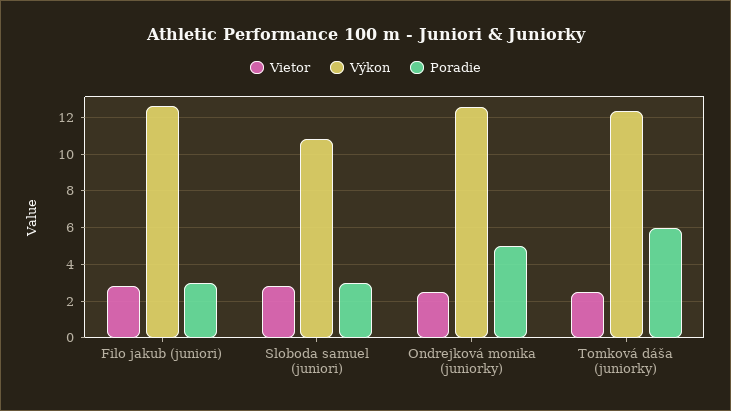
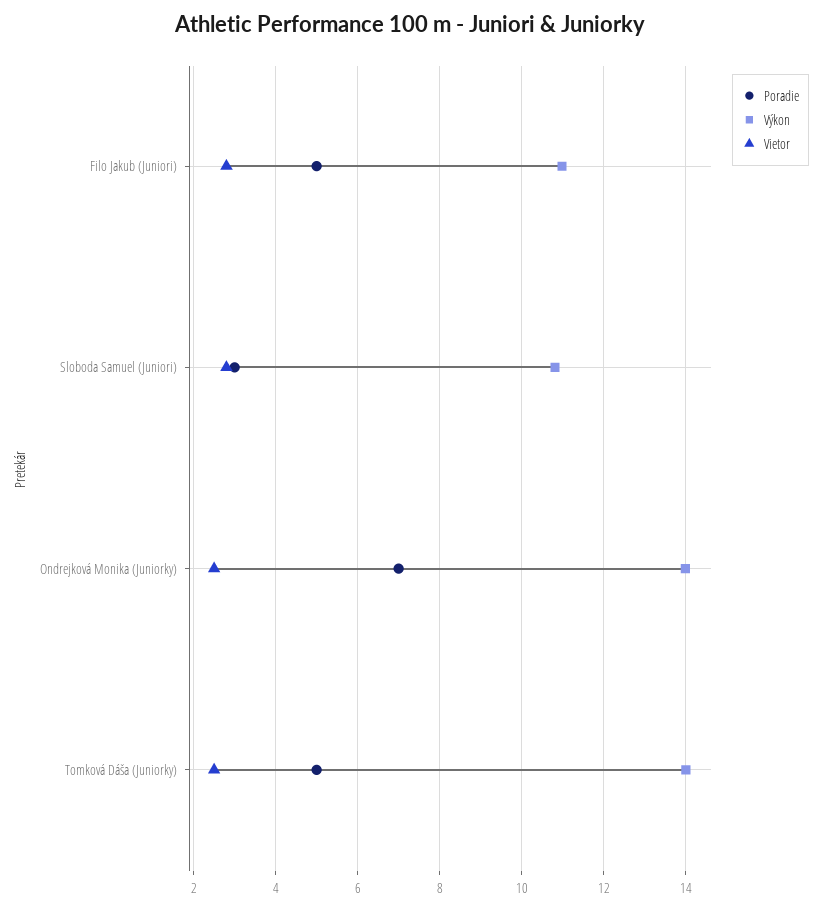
Výkon, Filo jakub (juniori): 12.5 -> 11
Poradie, Filo jakub (juniori): 3 -> 5
Výkon, Ondrejková monika (juniorky): 12.5 -> 14
Poradie, Ondrejková monika (juniorky): 5 -> 7
Výkon, Tomková dáša (juniorky): 12.5 -> 14
Poradie, Tomková dáša (juniorky): 6 -> 5

